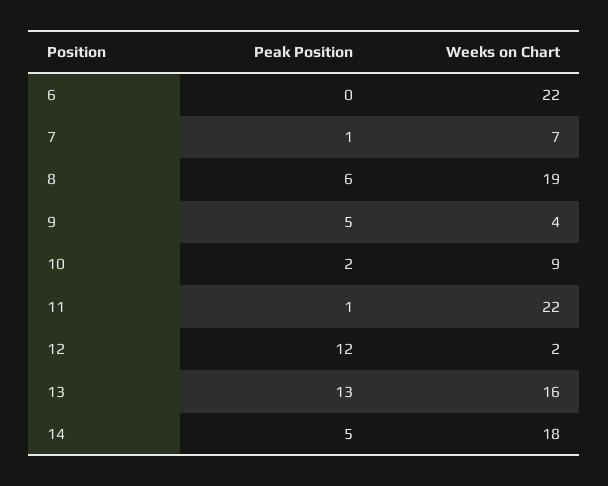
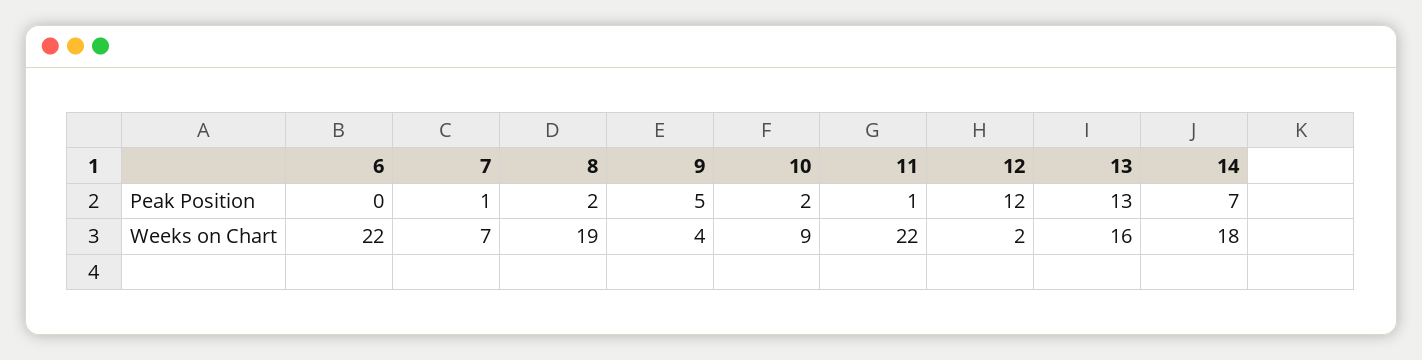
Peak Position, 8: 6 -> 2
Peak Position, 14: 5 -> 7

